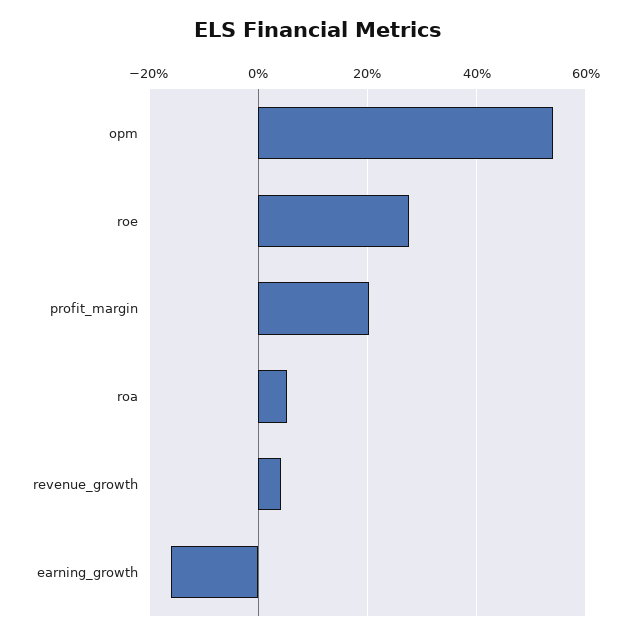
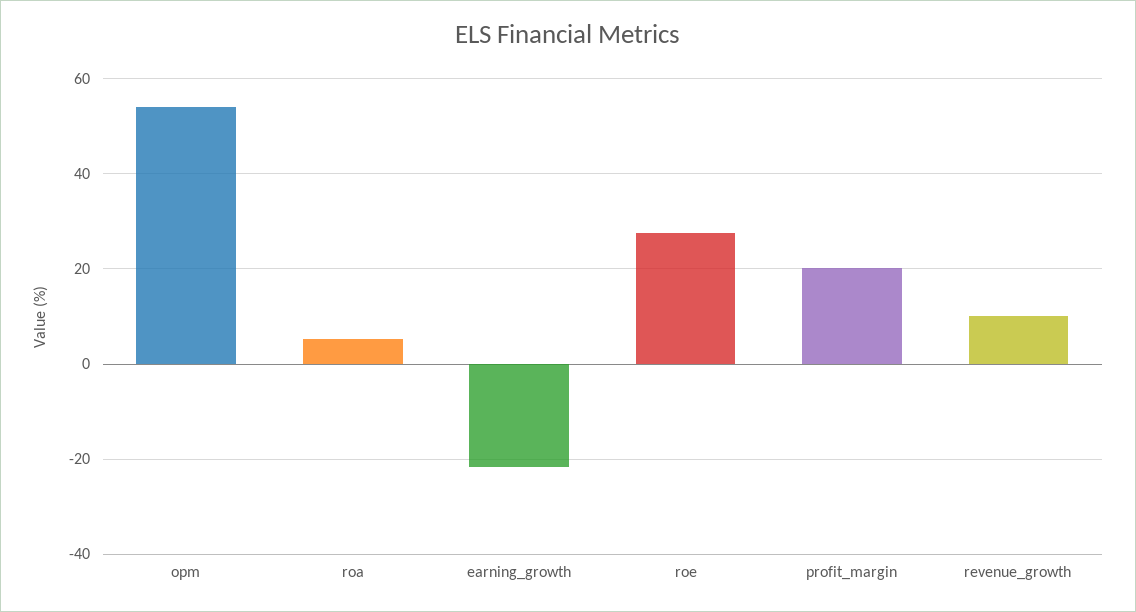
revenue_growth: 4 -> 10
earning_growth: -16 -> -22

